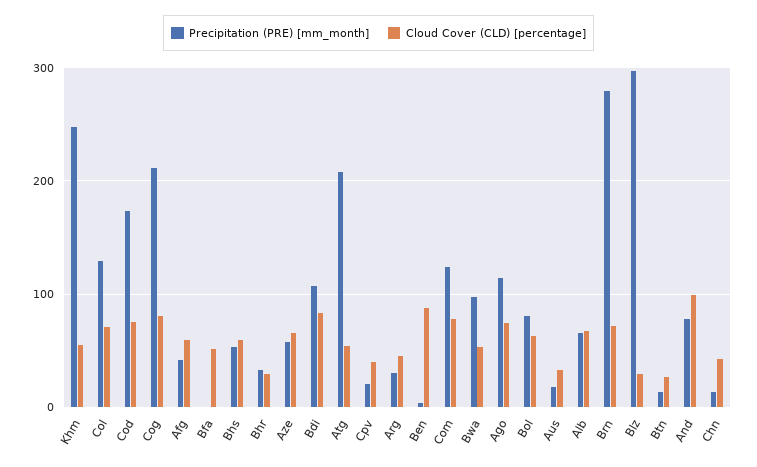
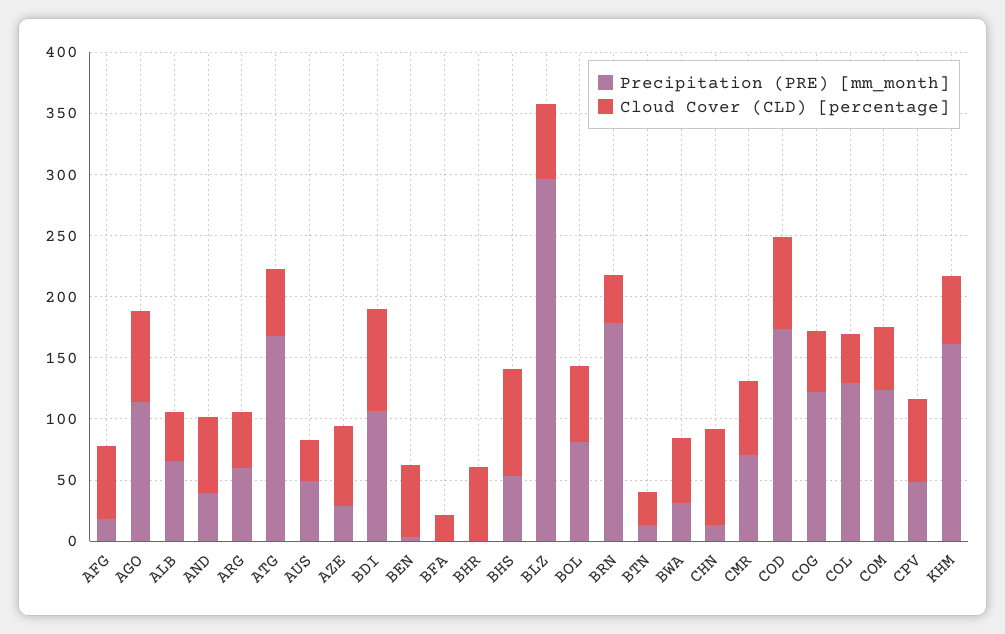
Precipitation (PRE) [mm_month], Khm: 250 -> 160
Cloud Cover (CLD) [percentage], Col: 70 -> 40
Precipitation (PRE) [mm_month], Cog: 210 -> 120
Cloud Cover (CLD) [percentage], Cog: 80 -> 50
Precipitation (PRE) [mm_month], Afg: 40 -> 20
Cloud Cover (CLD) [percentage], Bfa: 50 -> 20
Cloud Cover (CLD) [percentage], Bhs: 60 -> 90
Precipitation (PRE) [mm_month], Bhr: 30 -> 0
Cloud Cover (CLD) [percentage], Bhr: 30 -> 60
Precipitation (PRE) [mm_month], Aze: 60 -> 30
Precipitation (PRE) [mm_month], Atg: 210 -> 170
Precipitation (PRE) [mm_month], Cpv: 20 -> 50
Cloud Cover (CLD) [percentage], Cpv: 40 -> 70
Precipitation (PRE) [mm_month], Arg: 30 -> 60
Cloud Cover (CLD) [percentage], Ben: 90 -> 60
Cloud Cover (CLD) [percentage], Com: 80 -> 50
Precipitation (PRE) [mm_month], Bwa: 100 -> 30
Precipitation (PRE) [mm_month], Aus: 20 -> 50
Cloud Cover (CLD) [percentage], Alb: 70 -> 40
Precipitation (PRE) [mm_month], Brn: 280 -> 180
Cloud Cover (CLD) [percentage], Brn: 70 -> 40
Cloud Cover (CLD) [percentage], Blz: 30 -> 60
Precipitation (PRE) [mm_month], And: 80 -> 40
Cloud Cover (CLD) [percentage], And: 100 -> 60
Cloud Cover (CLD) [percentage], Chn: 40 -> 80
Precipitation (PRE) [mm_month], CMR: none -> 70
Cloud Cover (CLD) [percentage], CMR: none -> 60

